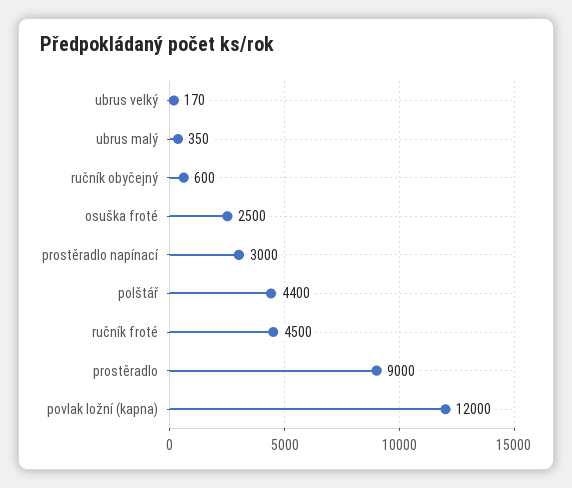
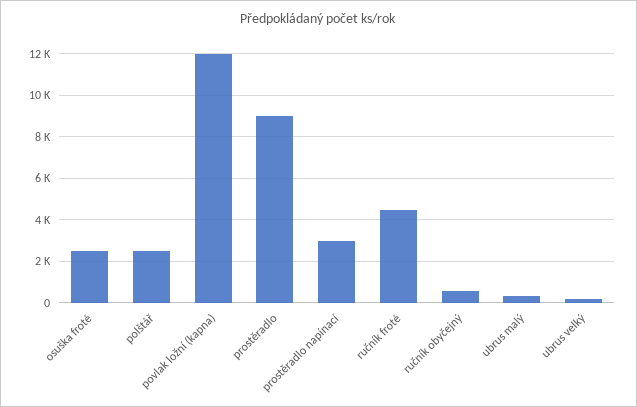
polštář: 4400 -> 2500

